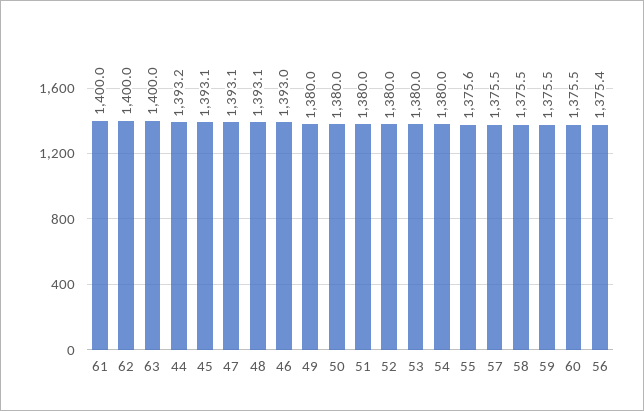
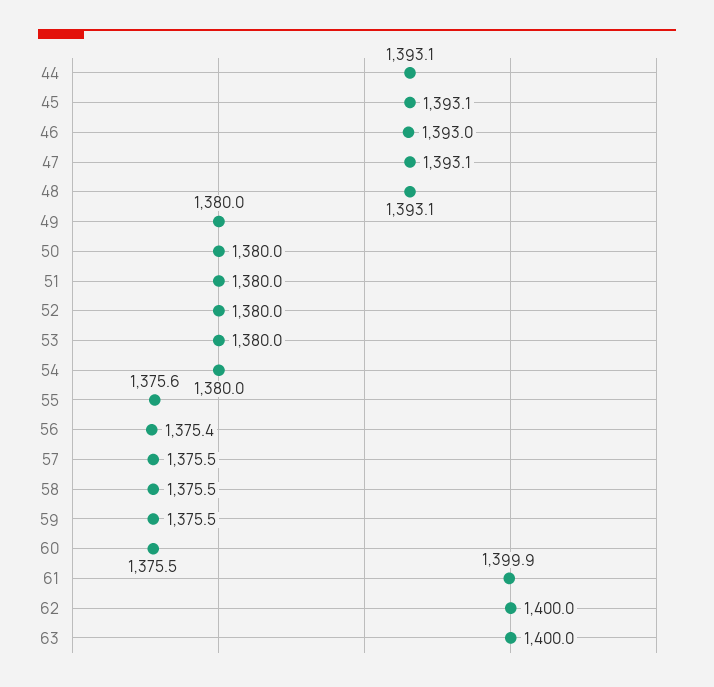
61: 1400 -> 1399.9
44: 1393.2 -> 1393.1

